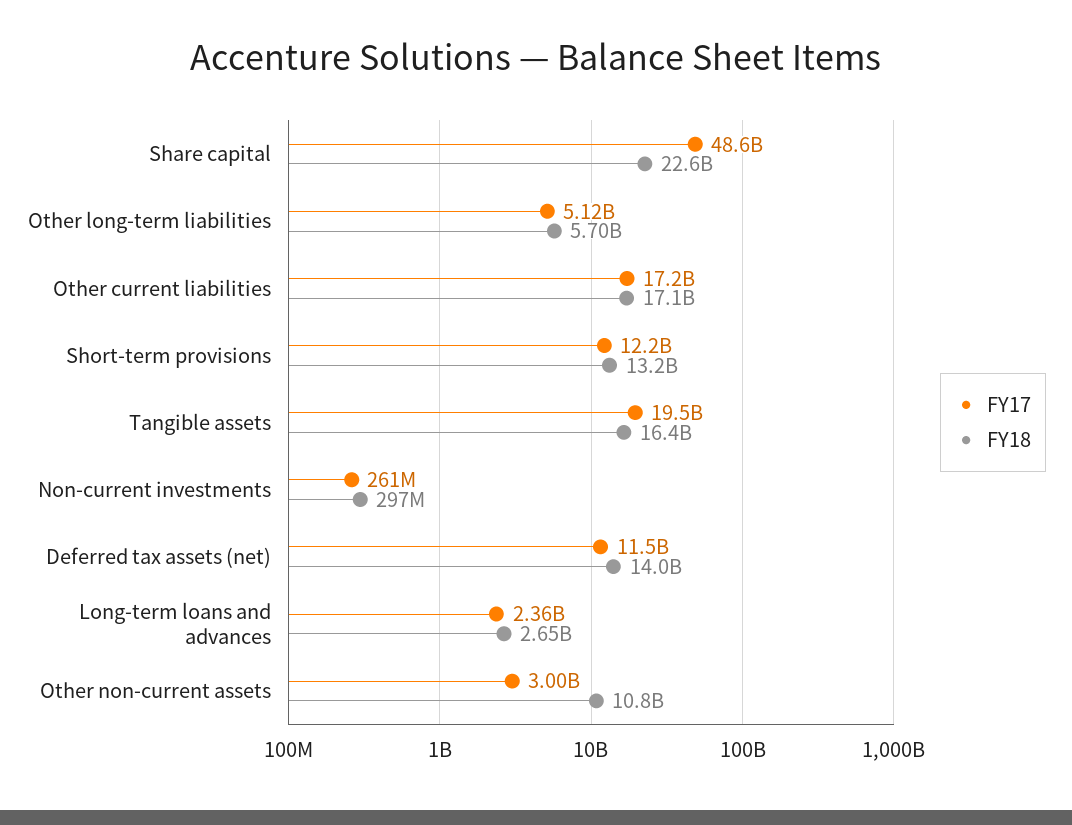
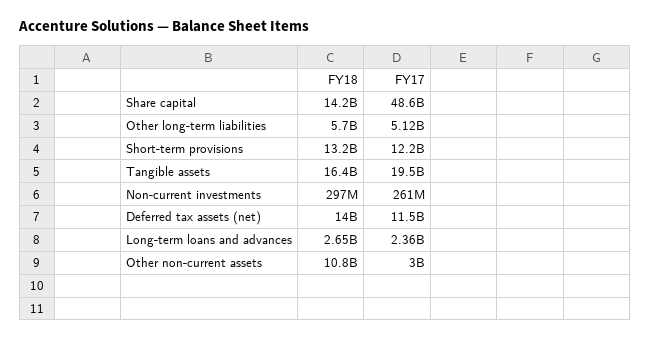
FY18, Share capital: 22600000000 -> 14200000000
FY17, Other current liabilities: 17200000000 -> none
FY18, Other current liabilities: 17100000000 -> none

